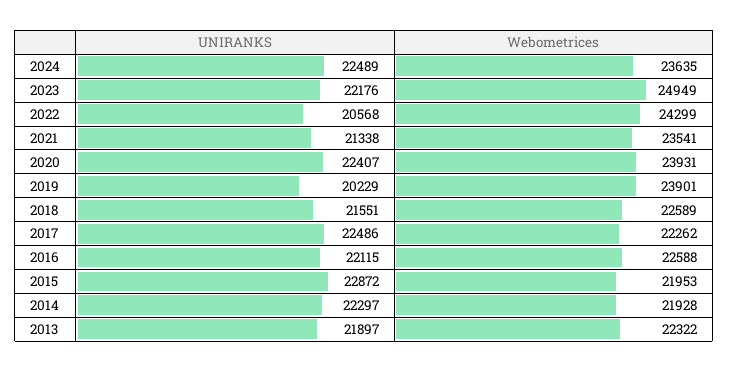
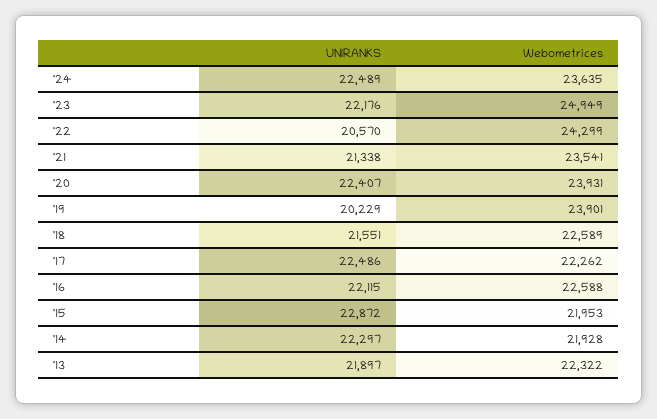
UNIRANKS, 2022: 20568 -> 20570

